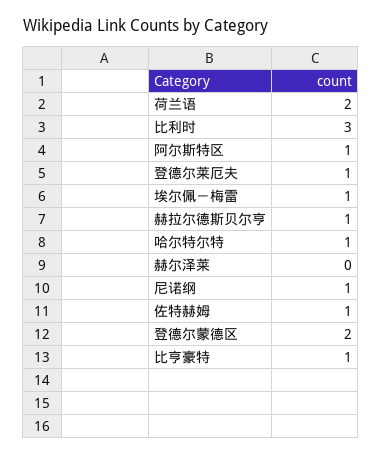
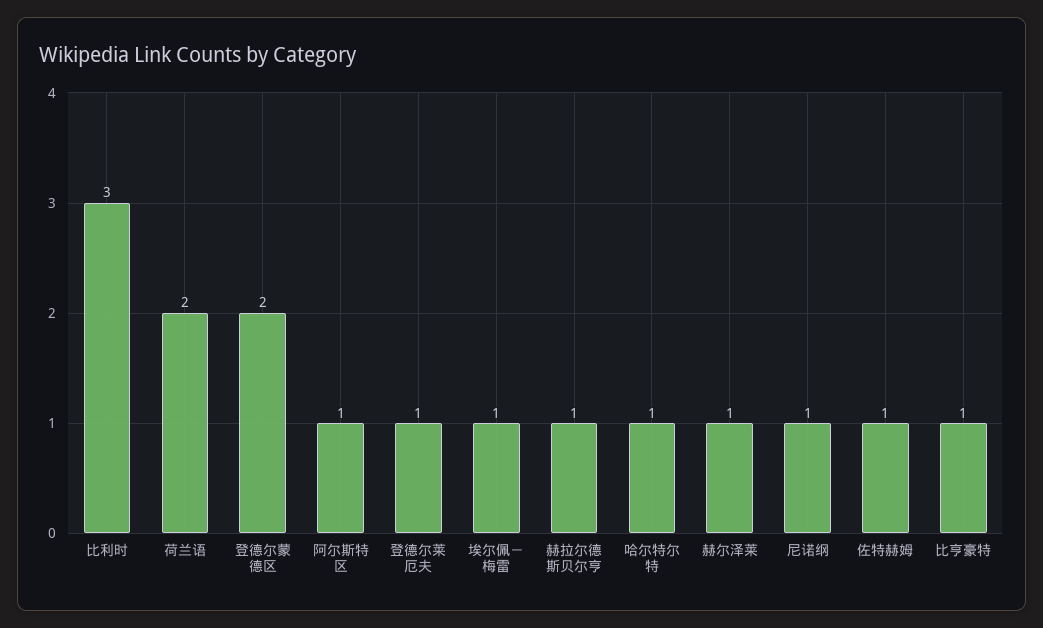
赫尔泽莱: 0 -> 1

